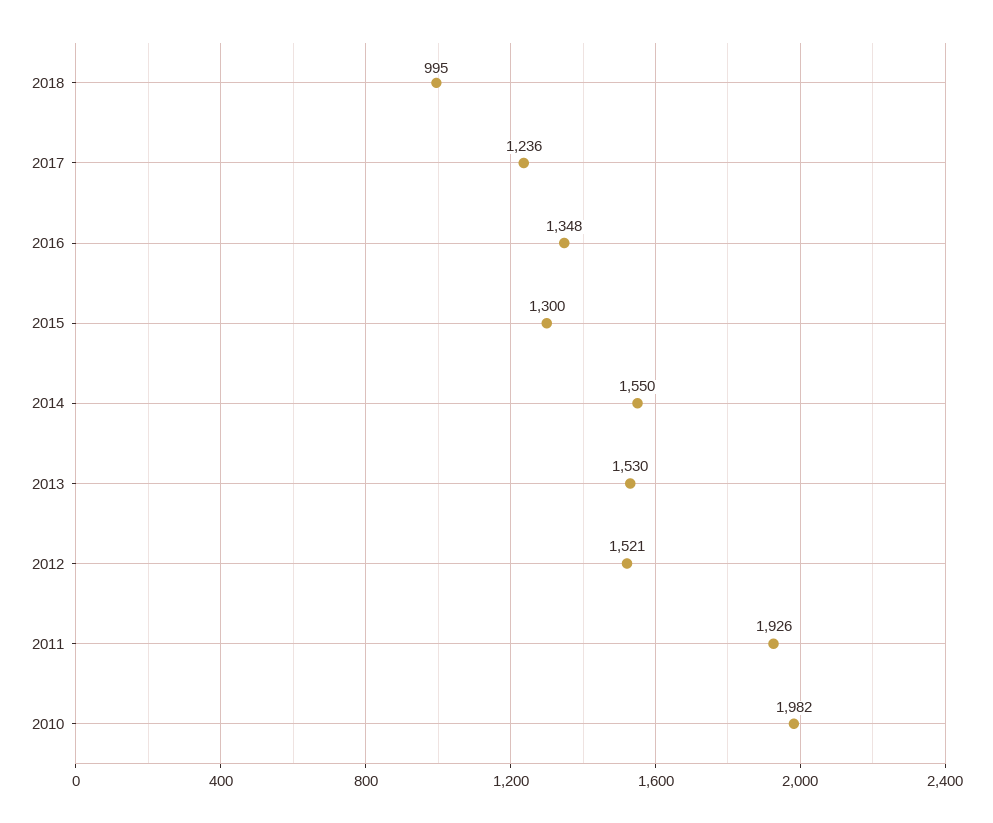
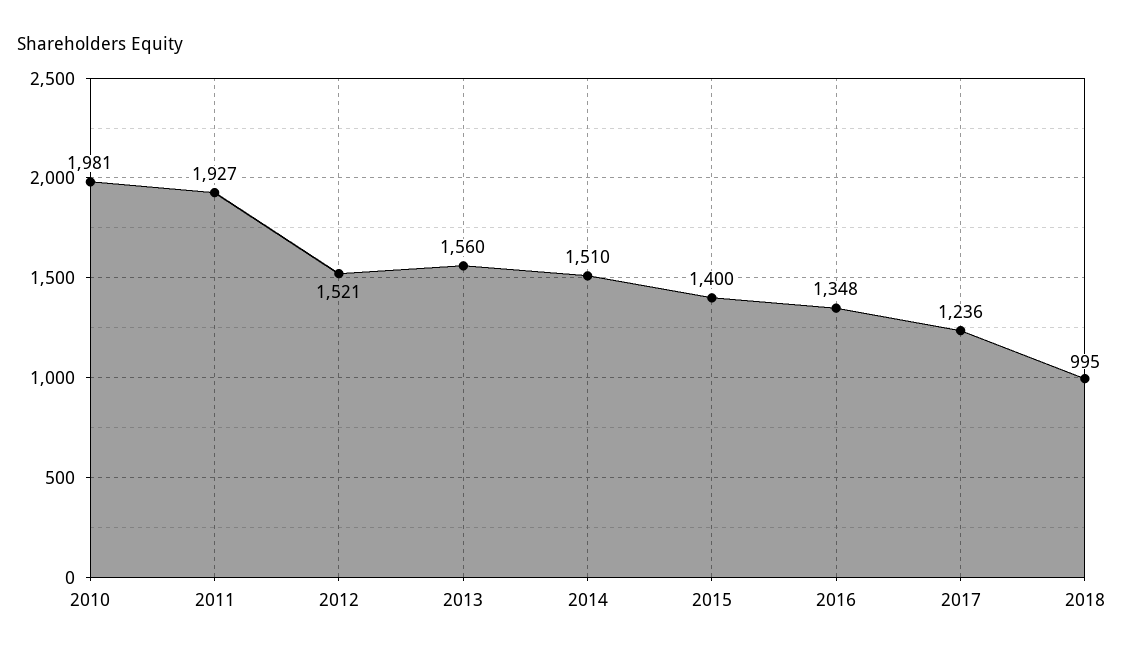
2015: 1300 -> 1400
2014: 1550 -> 1510
2013: 1530 -> 1560
2011: 1926 -> 1927
2010: 1982 -> 1981

